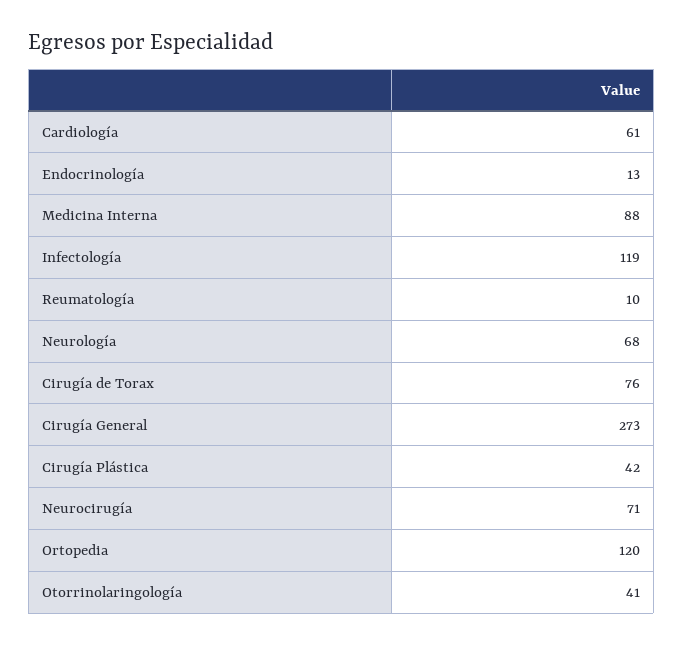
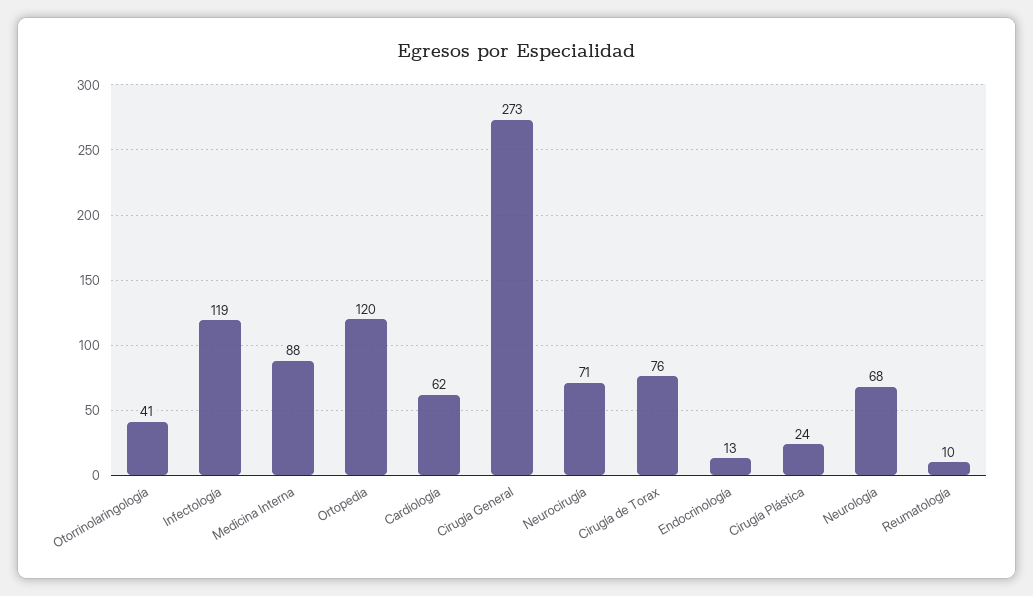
Cardiología: 61 -> 62
Cirugía Plástica: 42 -> 24

